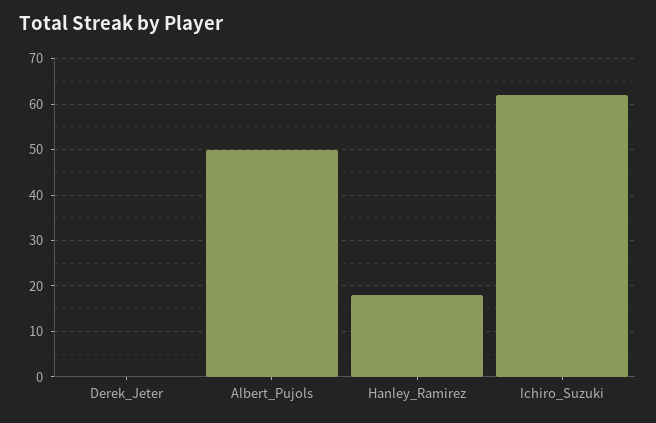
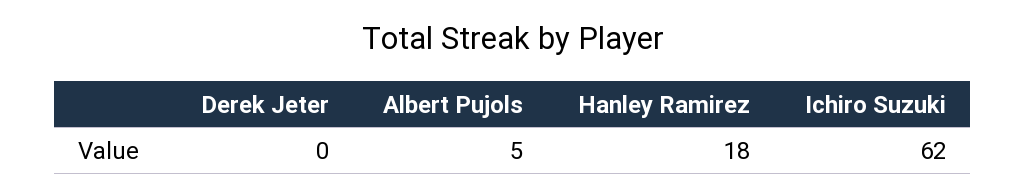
Albert_Pujols: 50 -> 5

